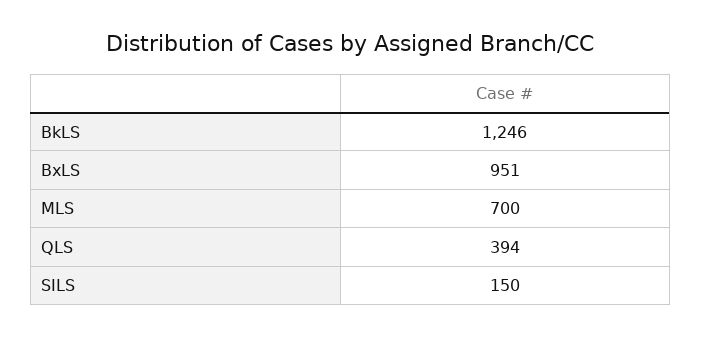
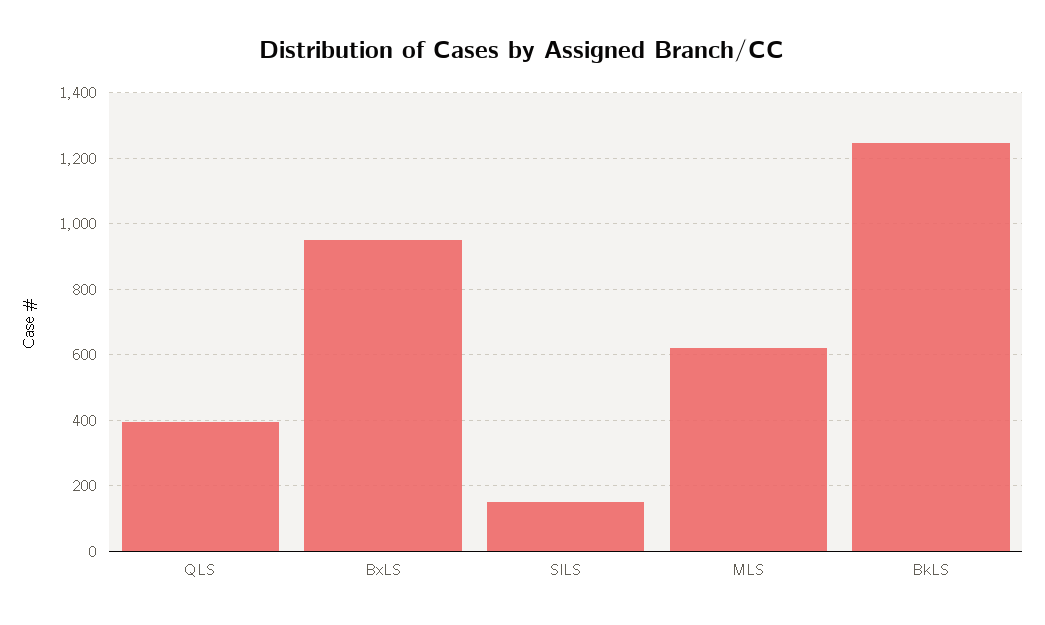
MLS: 700 -> 620

